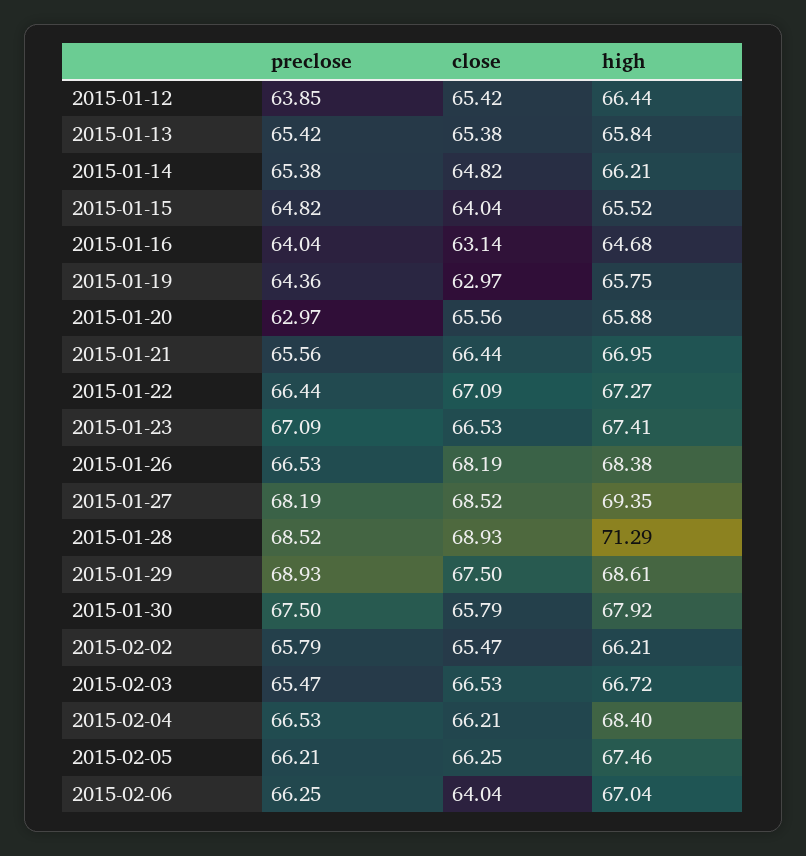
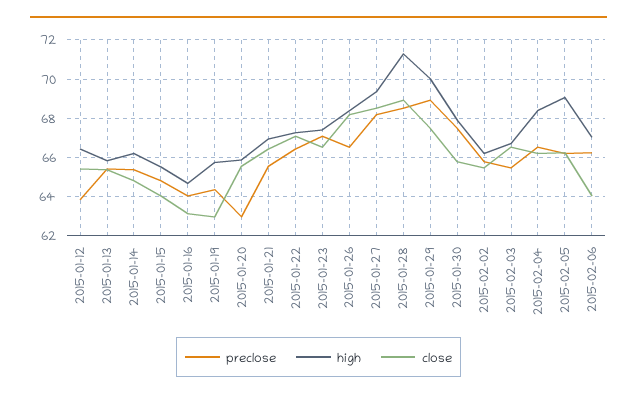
high, 2015-01-29: 68.61 -> 70
high, 2015-02-05: 67.46 -> 69

